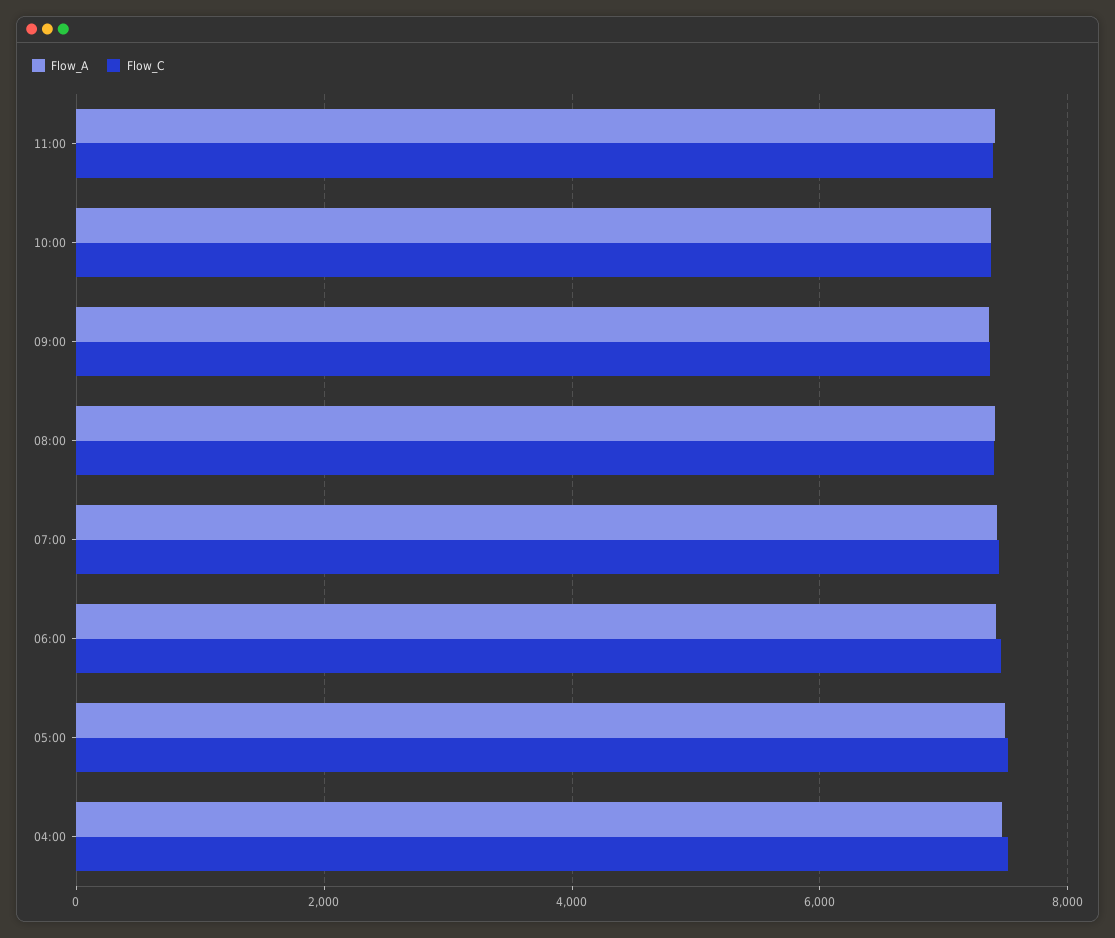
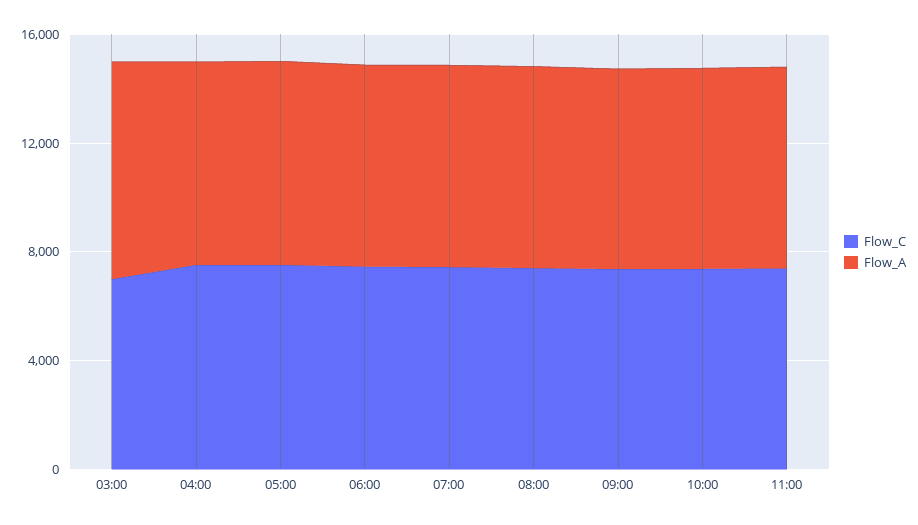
Flow_C, 03:00: none -> 7000
Flow_A, 03:00: none -> 8000

